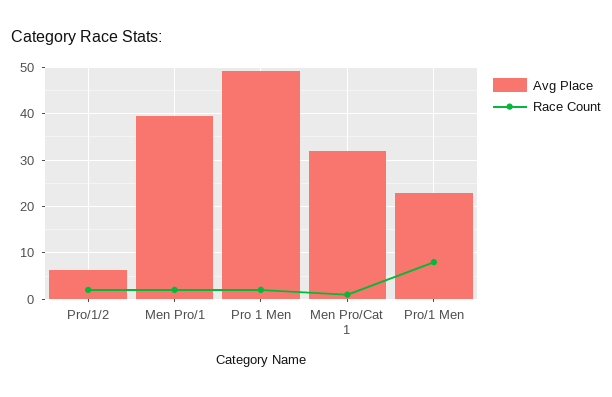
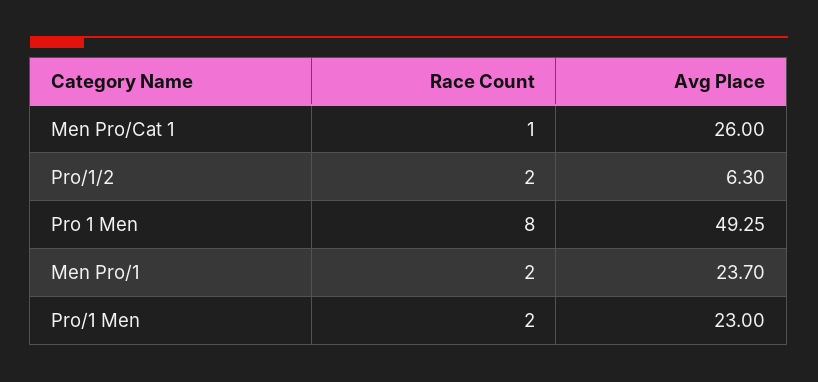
Avg Place, Men Pro/1: 40 -> 23.7
Race Count, Pro 1 Men: 2 -> 8
Avg Place, Men Pro/Cat 1: 32 -> 26
Race Count, Pro/1 Men: 8 -> 2

